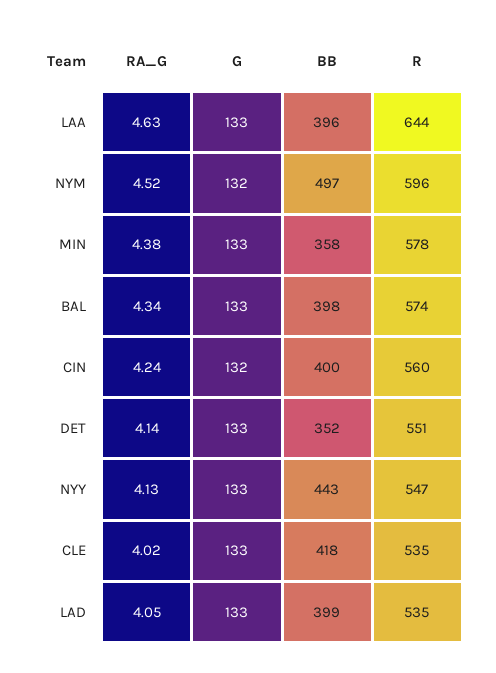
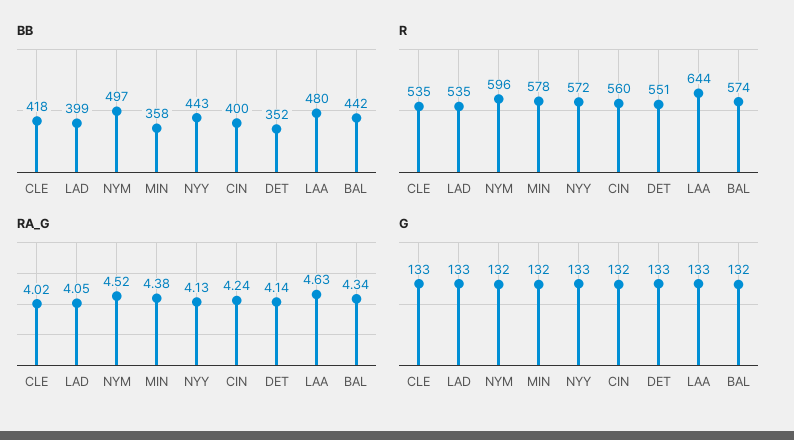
BB, LAA: 396 -> 480
G, MIN: 133 -> 132
G, BAL: 133 -> 132
BB, BAL: 398 -> 442
R, NYY: 547 -> 572

